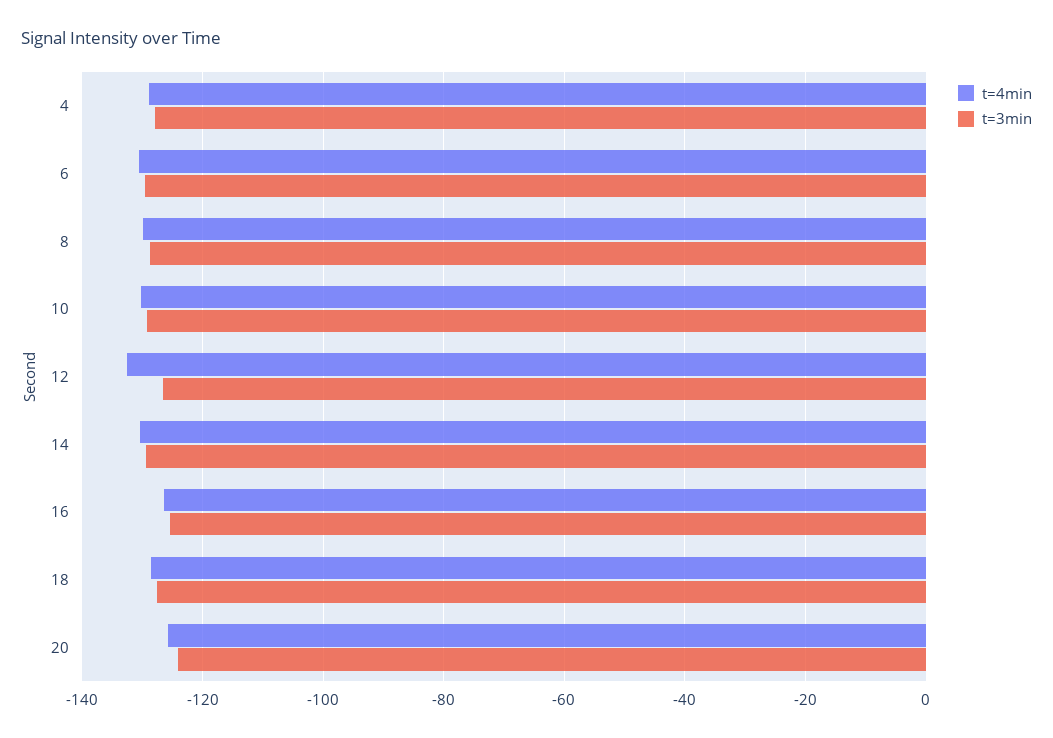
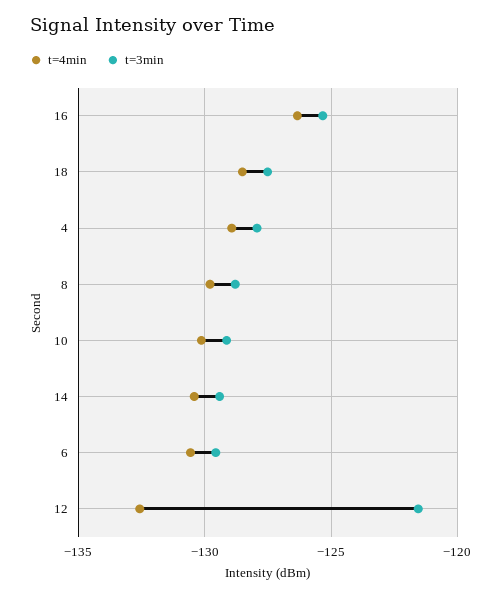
t=3min, 12: -126 -> -121.5
t=4min, 20: -126 -> none
t=3min, 20: -124 -> none

